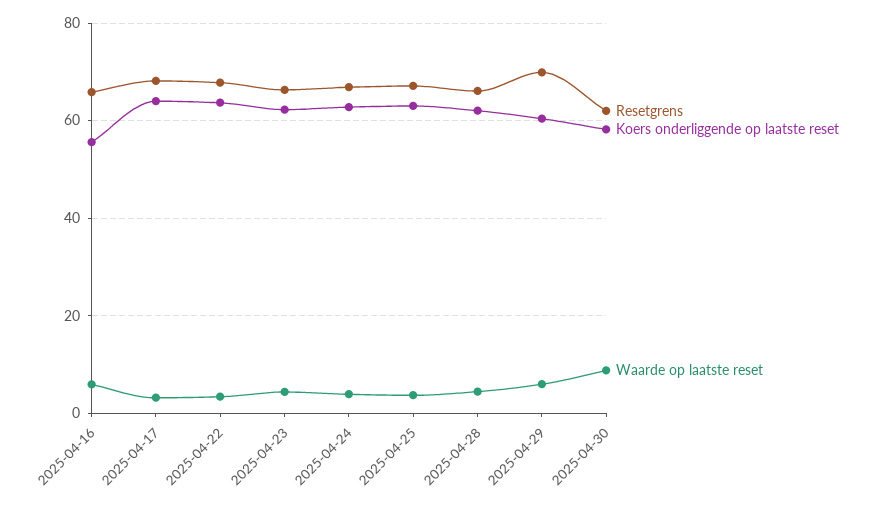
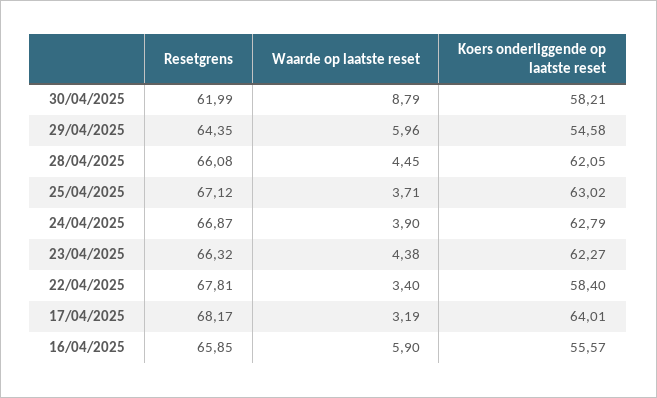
Koers onderliggende op laatste reset, 2025-04-22: 64 -> 58.4
Resetgrens, 2025-04-29: 70 -> 64.35
Koers onderliggende op laatste reset, 2025-04-29: 60 -> 54.58

